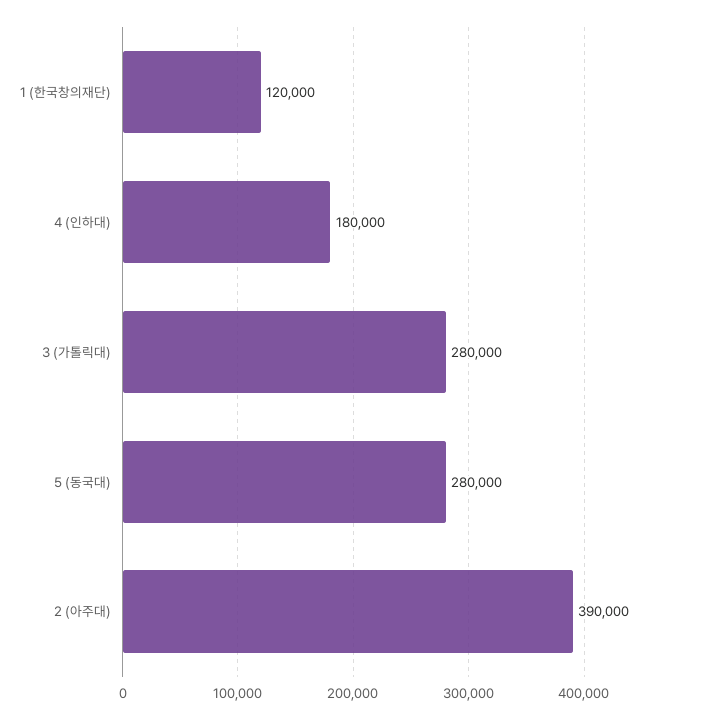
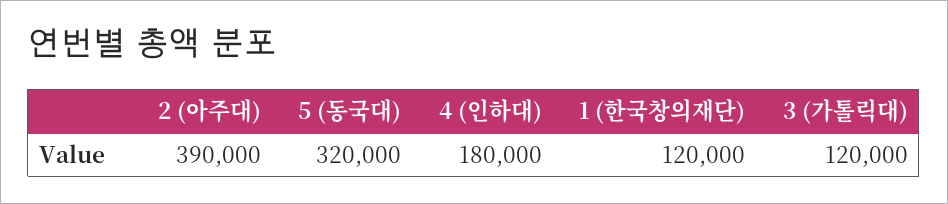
3 (가톨릭대): 280000 -> 120000
5 (동국대): 280000 -> 320000

